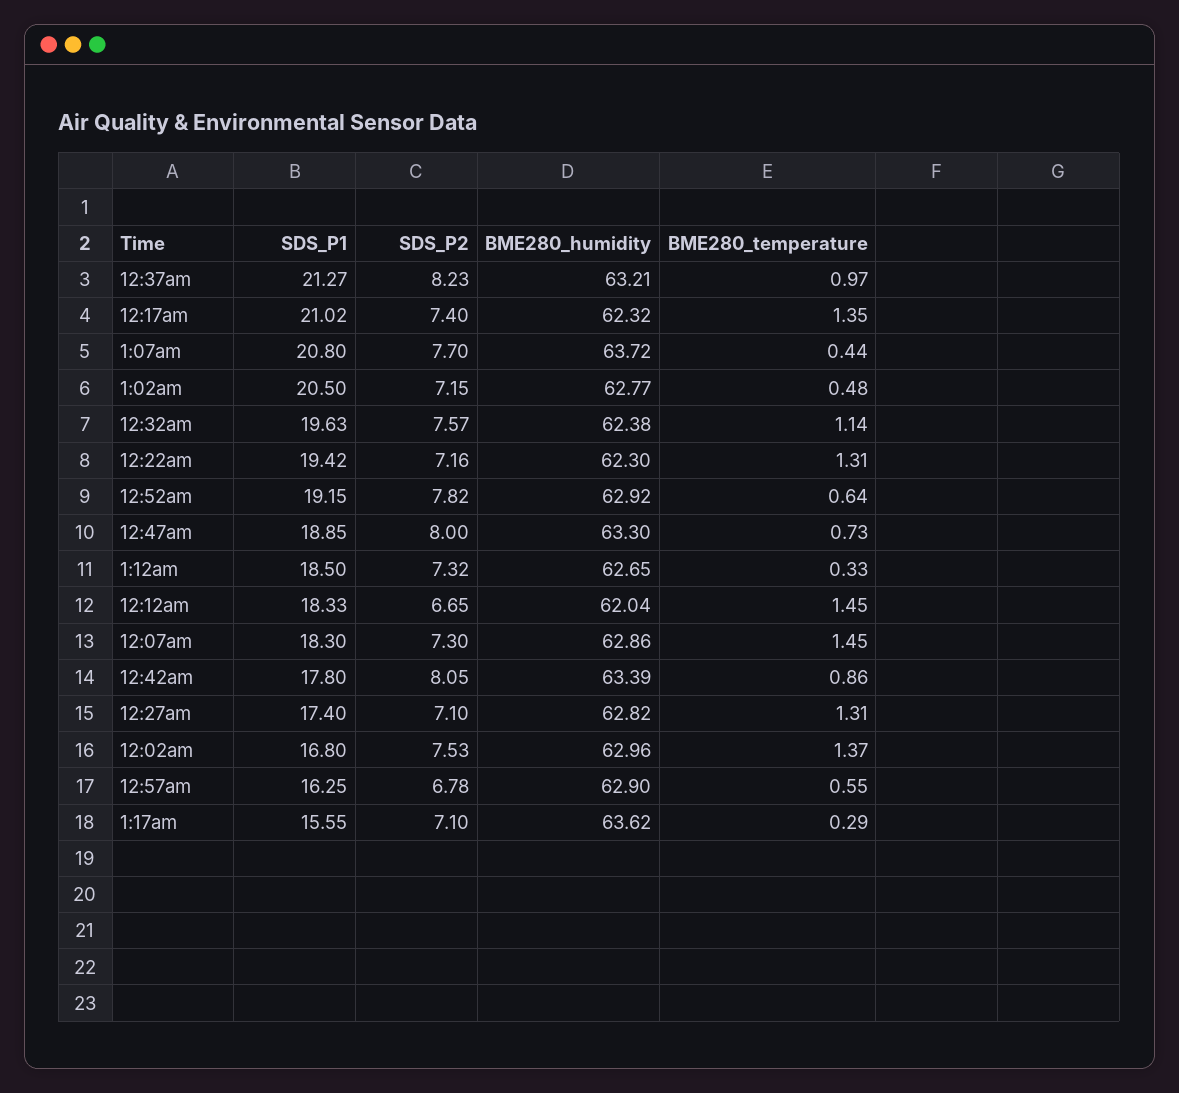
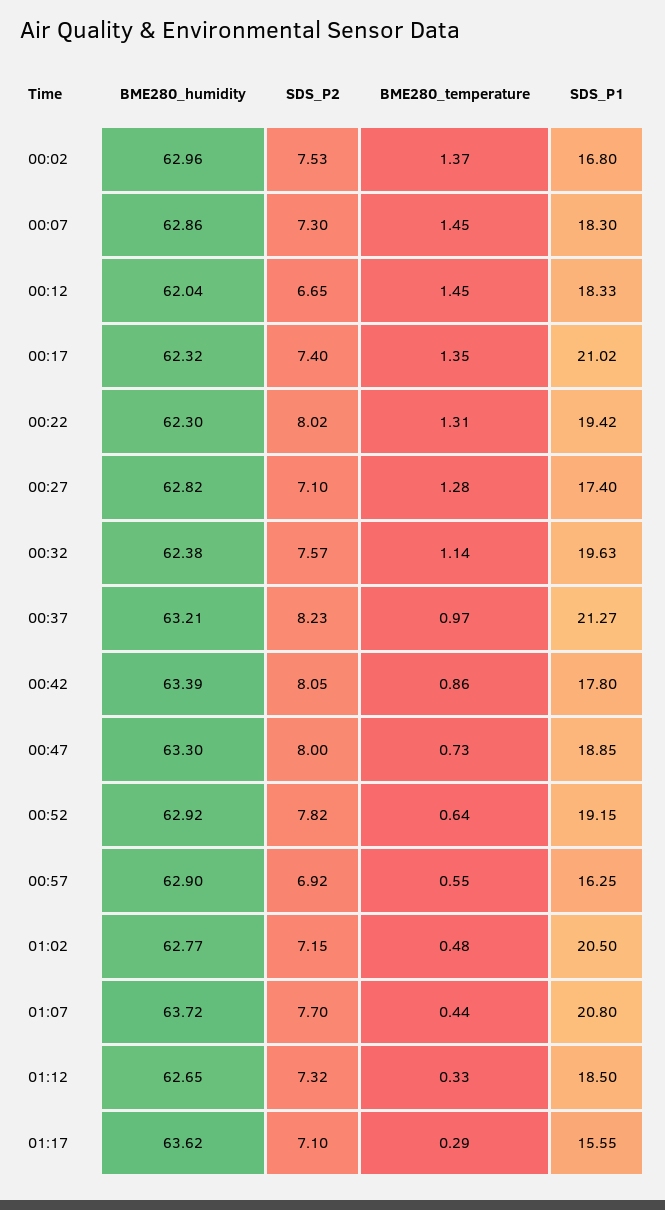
SDS_P2, 12:22am: 7.16 -> 8.02
BME280_temperature, 12:27am: 1.31 -> 1.28
SDS_P2, 12:57am: 6.78 -> 6.92

